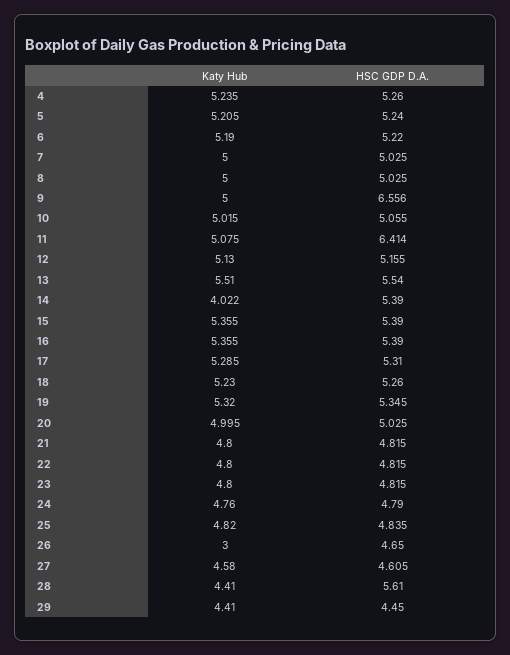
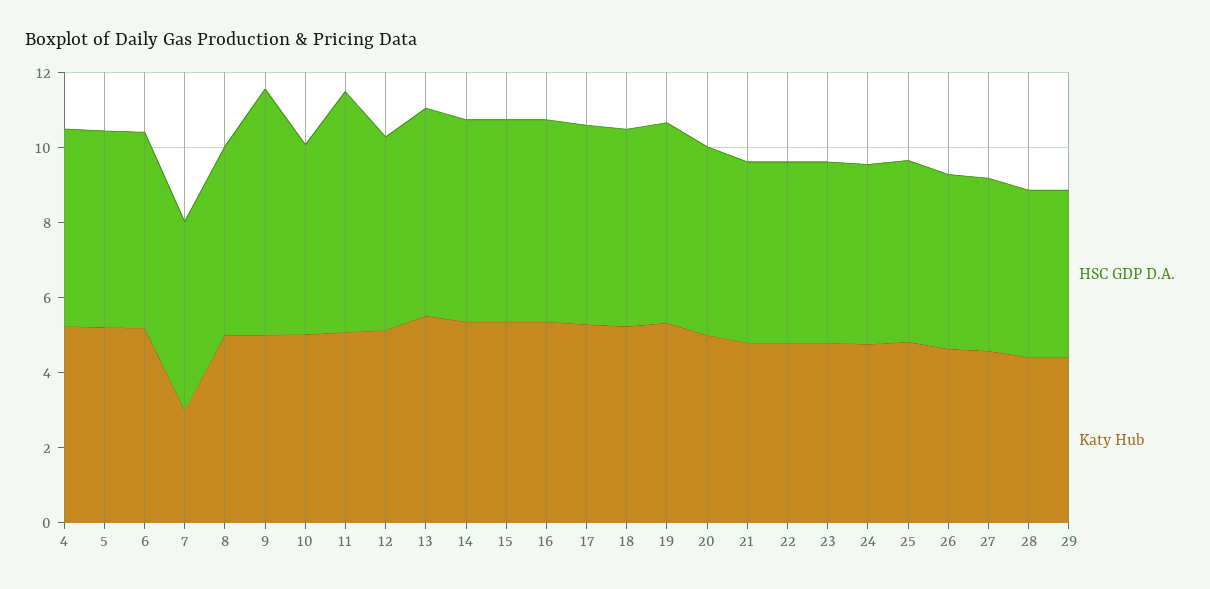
Katy Hub, 7: 5 -> 3
Katy Hub, 14: 4.022 -> 5.5
Katy Hub, 26: 3 -> 4.5
HSC GDP D.A., 28: 5.61 -> 4.5

